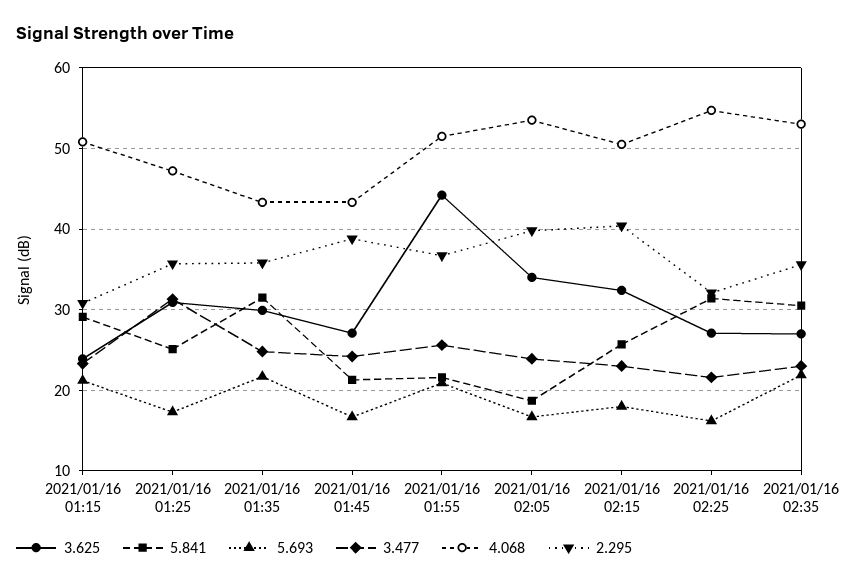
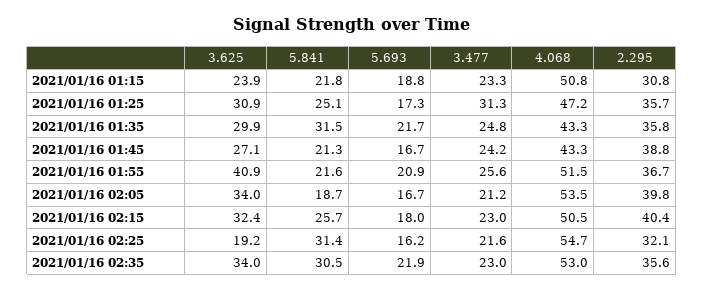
5.841, 2021/01/16 01:15: 29 -> 21.8
5.693, 2021/01/16 01:15: 21 -> 18.8
3.625, 2021/01/16 01:55: 44 -> 40.9
3.477, 2021/01/16 02:05: 24 -> 21.2
3.625, 2021/01/16 02:25: 27 -> 19.2
3.625, 2021/01/16 02:35: 27 -> 34

